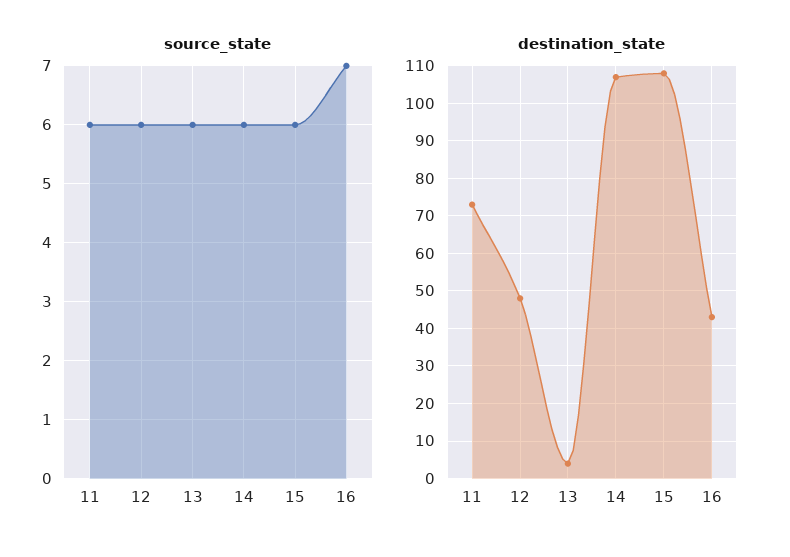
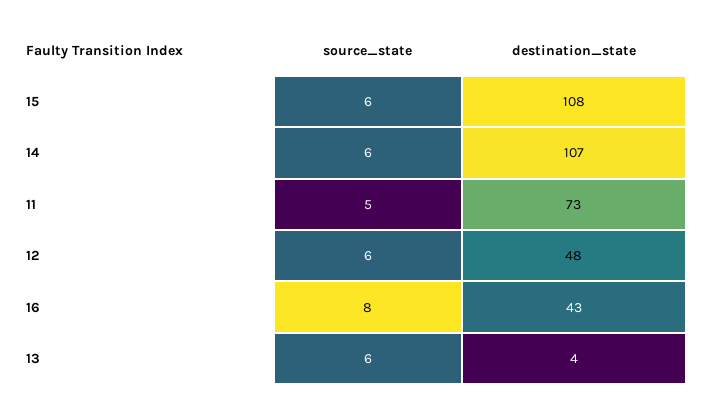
source_state, 11: 6 -> 5
source_state, 16: 7 -> 8

